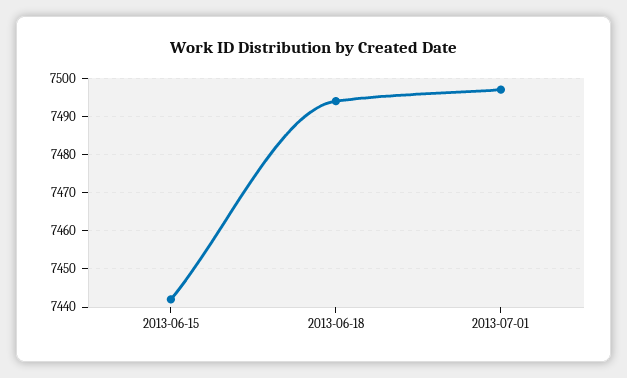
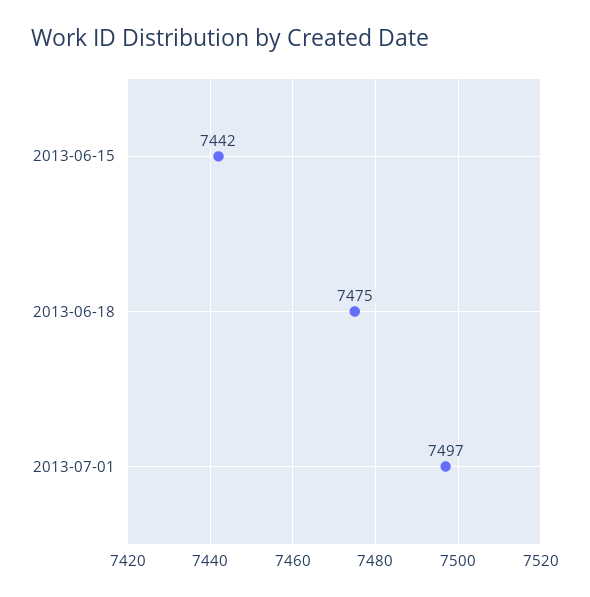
2013-06-18: 7495 -> 7475

